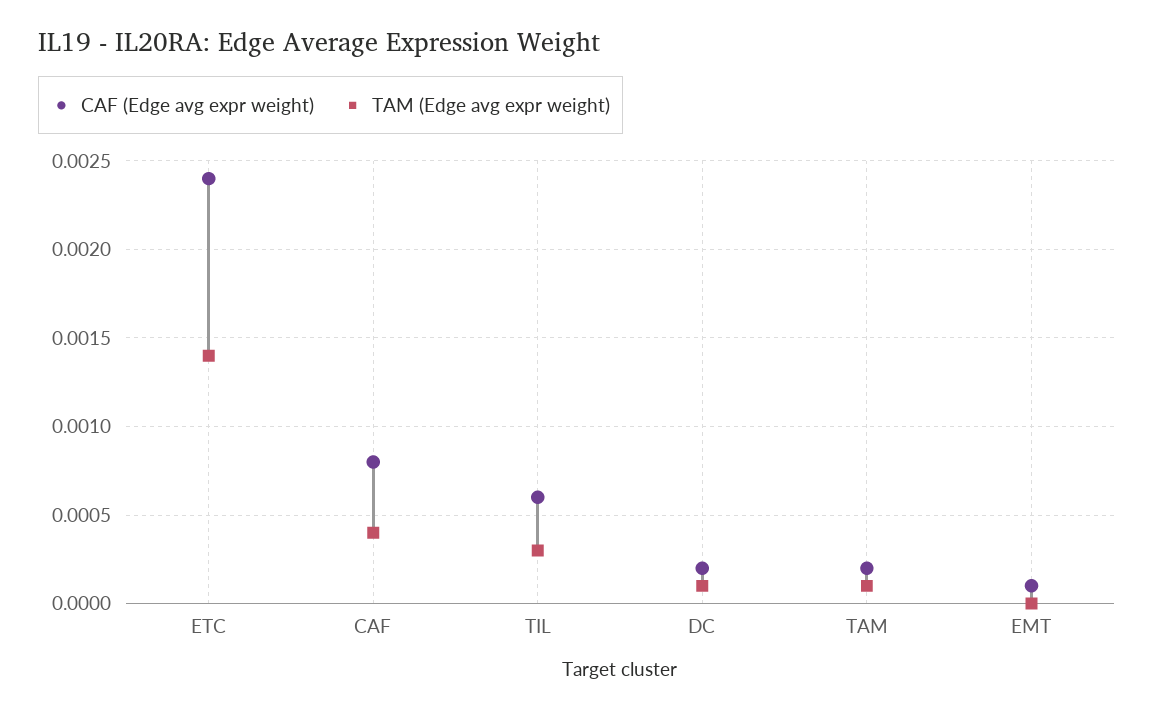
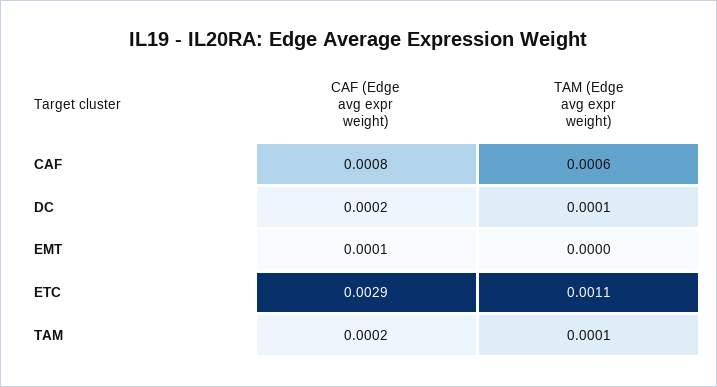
CAF (Edge avg expr weight), ETC: 0.0024 -> 0.0029
TAM (Edge avg expr weight), ETC: 0.0014 -> 0.0011
TAM (Edge avg expr weight), CAF: 0.0004 -> 0.0006
CAF (Edge avg expr weight), TIL: 0.0006 -> none
TAM (Edge avg expr weight), TIL: 0.0003 -> none

